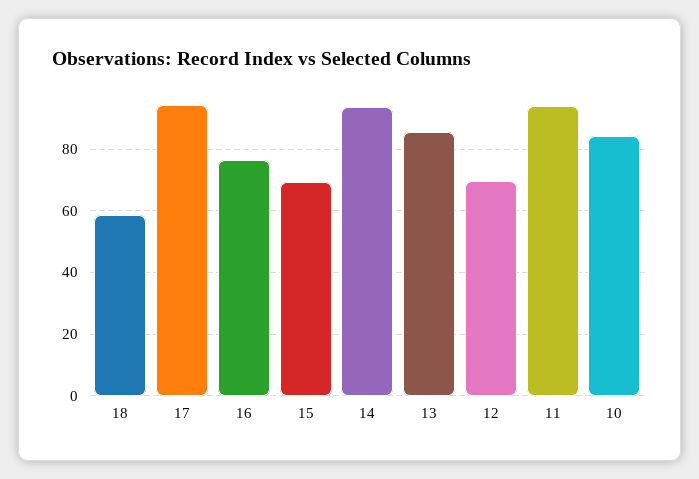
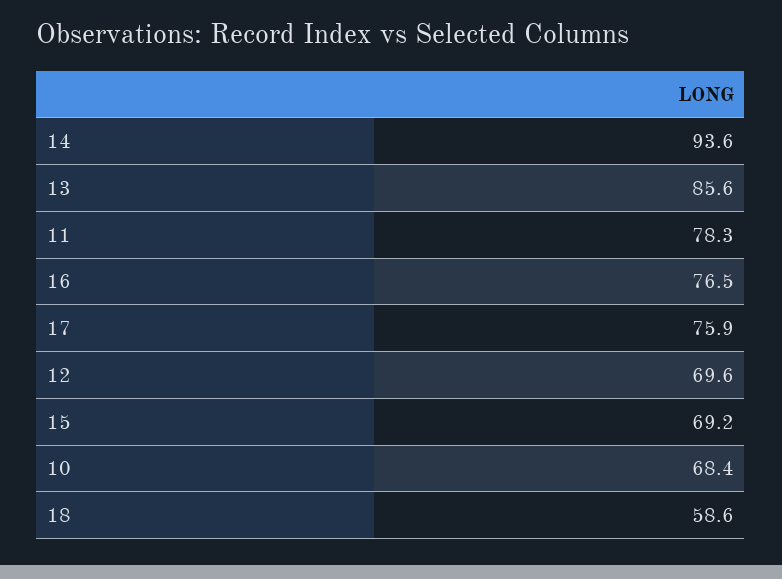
17: 94 -> 75.9
11: 94 -> 78.3
10: 84 -> 68.4

